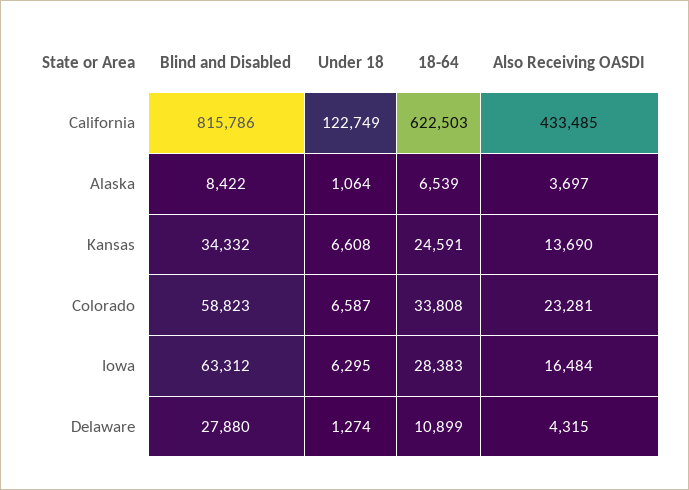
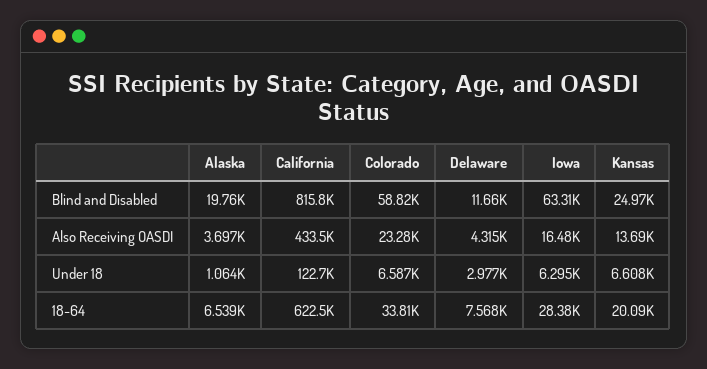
Blind and Disabled, Alaska: 8422 -> 19760
Blind and Disabled, Kansas: 34332 -> 24970
18-64, Kansas: 24591 -> 20090
Blind and Disabled, Delaware: 27880 -> 11660
Under 18, Delaware: 1274 -> 2977
18-64, Delaware: 10899 -> 7568

